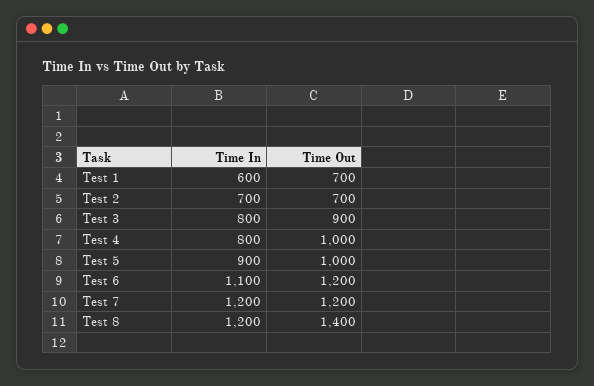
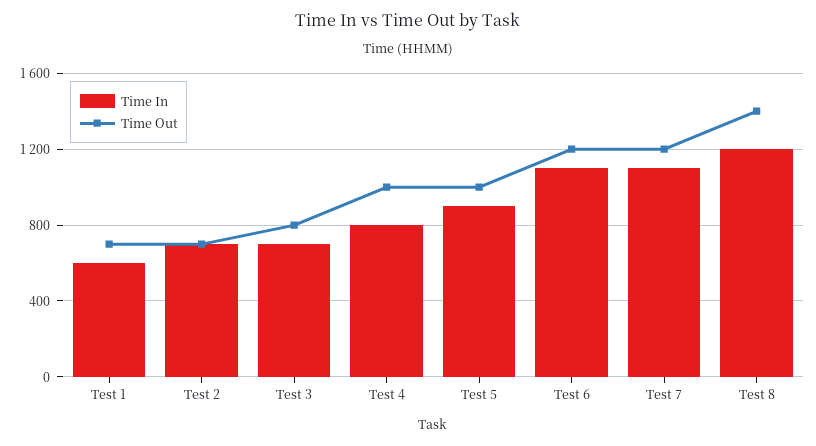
Time In, Test 3: 800 -> 700
Time Out, Test 3: 900 -> 800
Time In, Test 7: 1200 -> 1100

